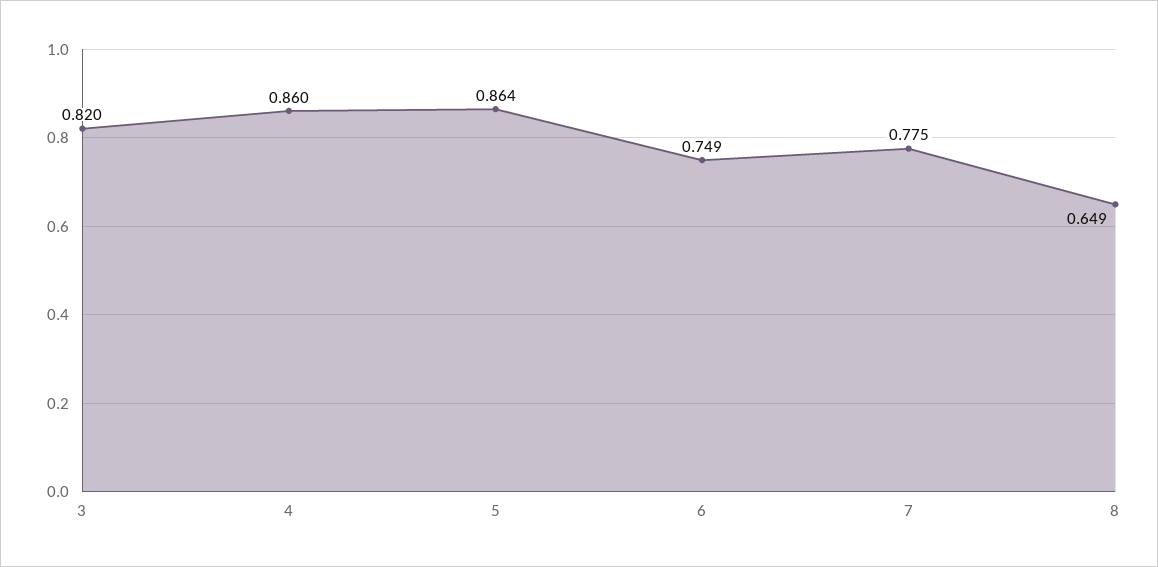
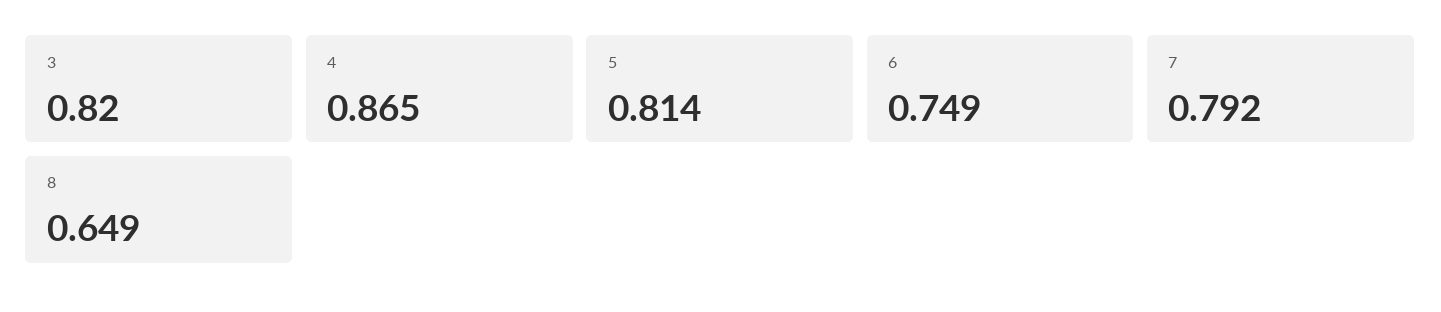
4: 0.86 -> 0.865
5: 0.864 -> 0.814
7: 0.775 -> 0.792

